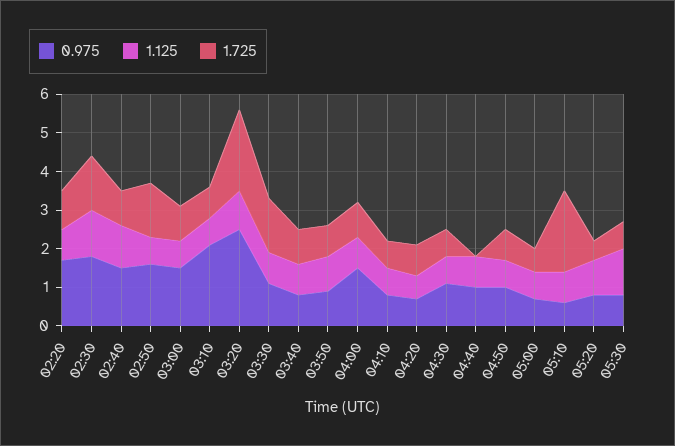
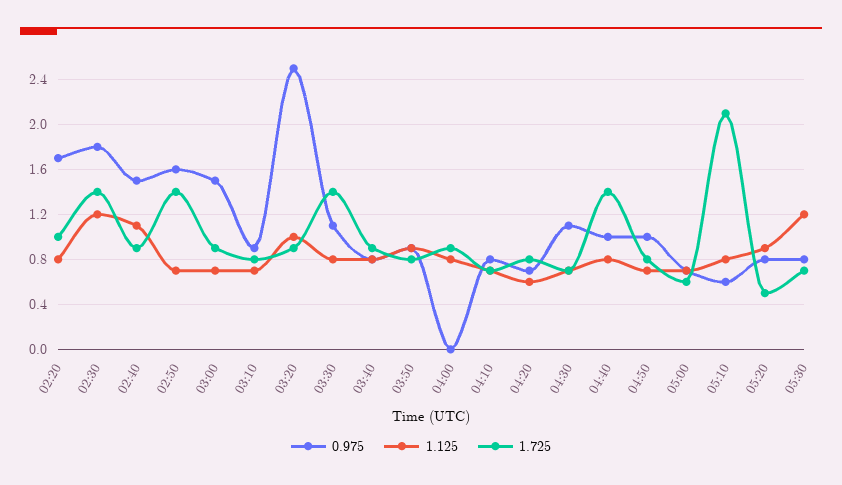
0.975, 03:10: 2 -> 0.9
1.725, 03:20: 2 -> 0.9
0.975, 04:00: 1.5 -> 0
1.725, 04:40: 0 -> 1.4

